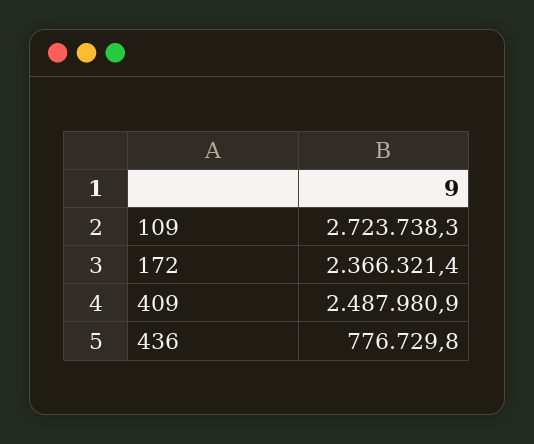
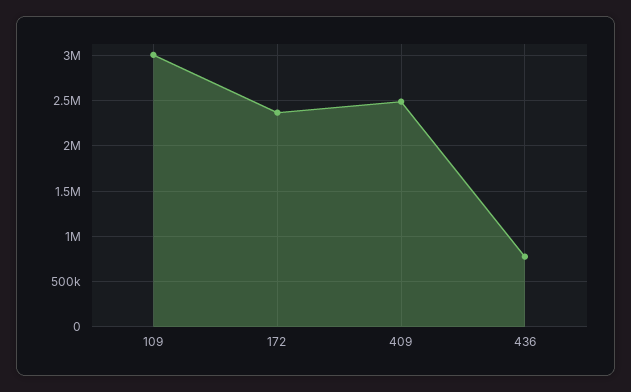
109: 2723738.3 -> 3000000

